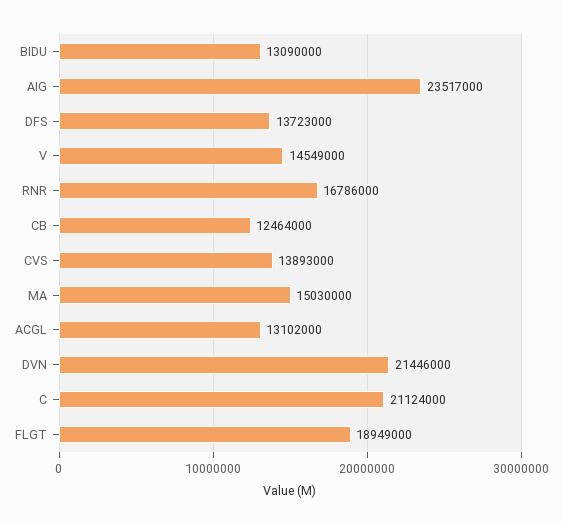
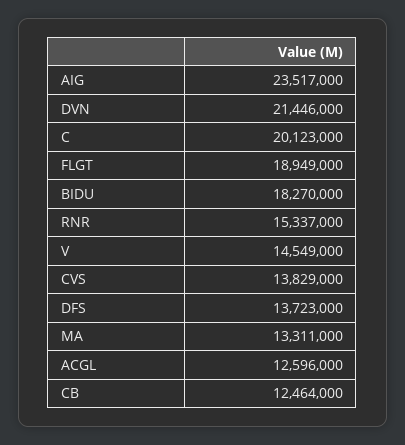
BIDU: 13090000 -> 18270000
RNR: 16786000 -> 15337000
CVS: 13893000 -> 13829000
MA: 15030000 -> 13311000
ACGL: 13102000 -> 12596000
C: 21124000 -> 20123000

